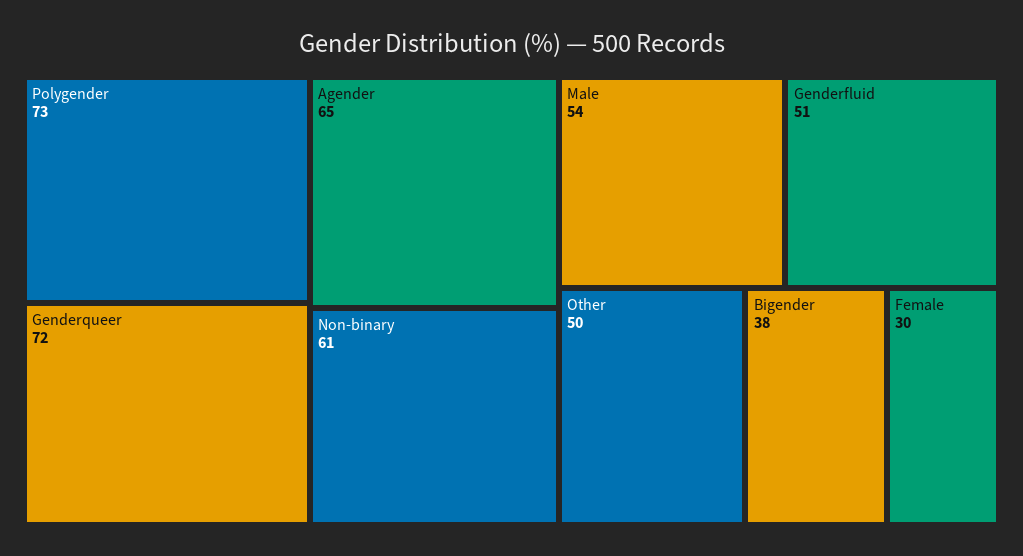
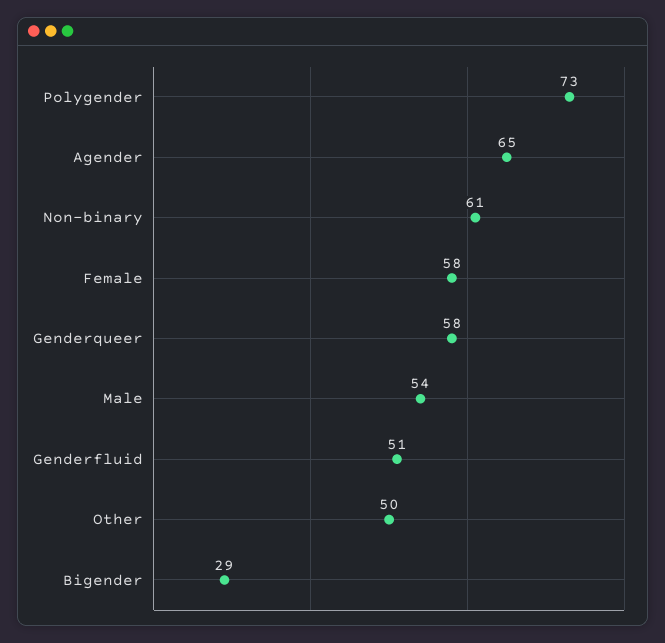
Genderqueer: 72 -> 58
Bigender: 38 -> 29
Female: 30 -> 58

